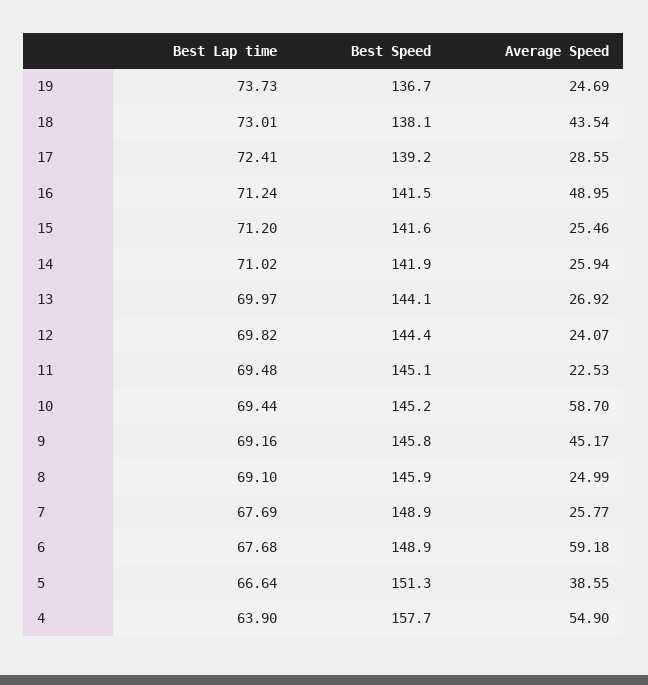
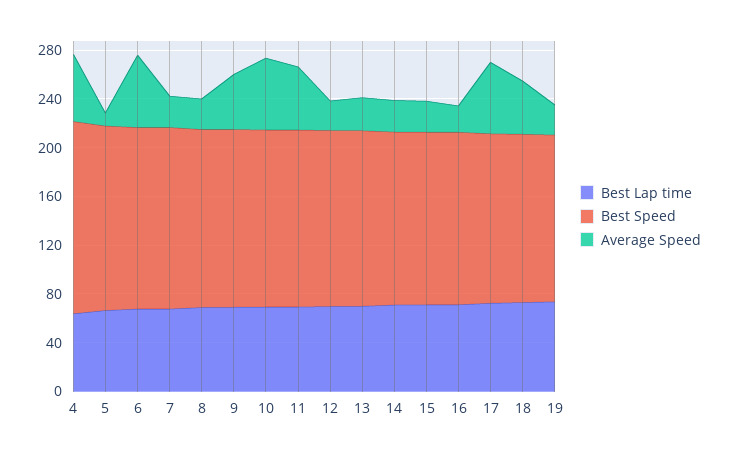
Average Speed, 17: 28.55 -> 60
Average Speed, 16: 48.95 -> 20
Average Speed, 11: 22.53 -> 50
Average Speed, 5: 38.55 -> 10

